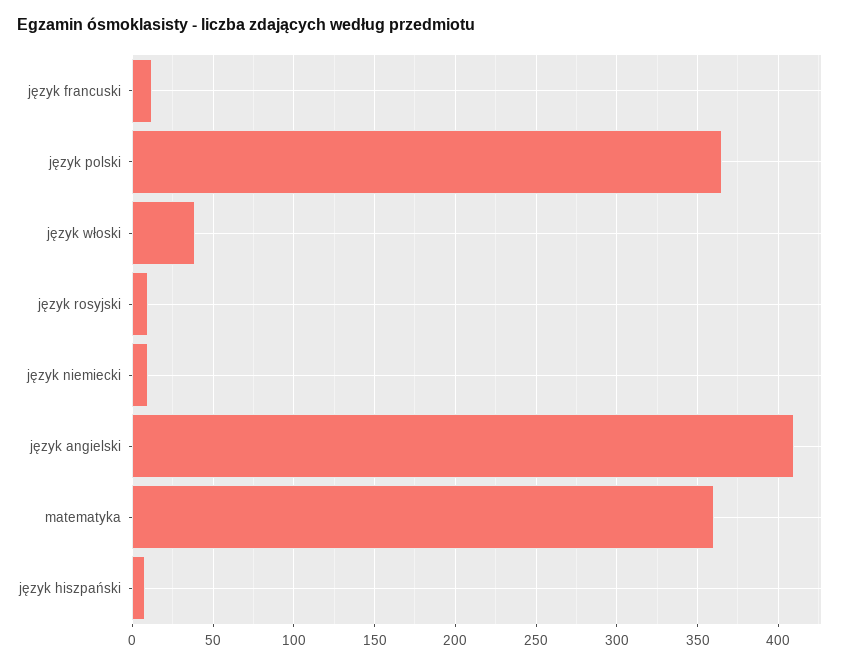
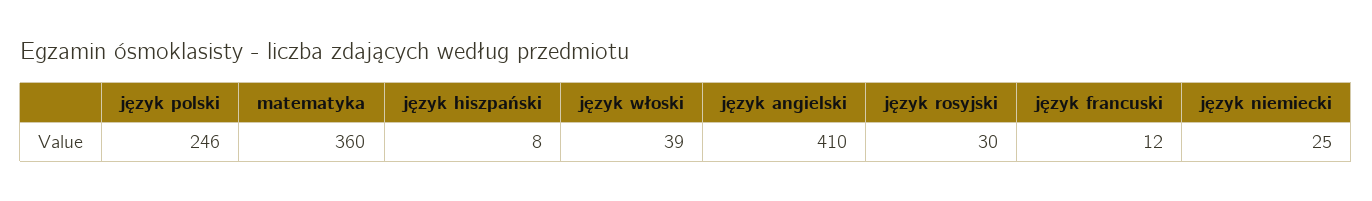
język polski: 365 -> 246
język rosyjski: 10 -> 30
język niemiecki: 10 -> 25

